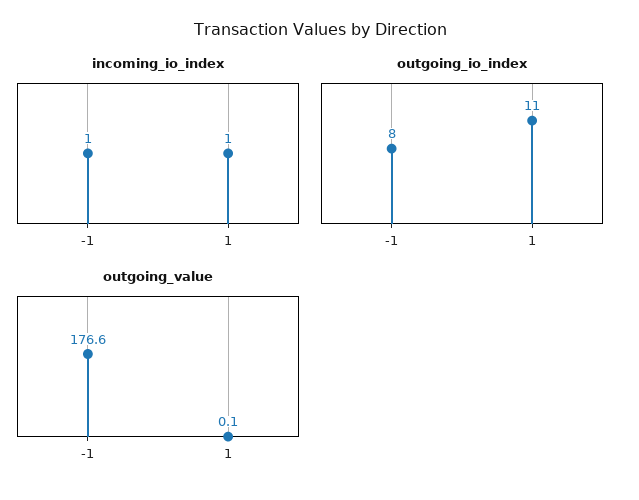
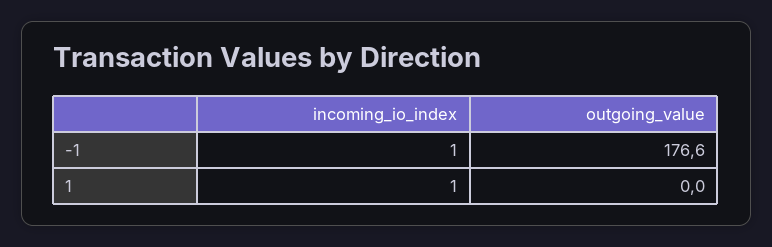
outgoing_io_index, -1: 8 -> none
outgoing_io_index, 1: 11 -> none
outgoing_value, 1: 0.1 -> 0

